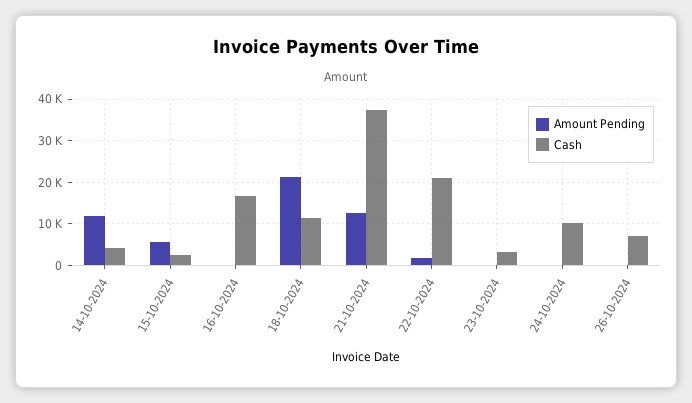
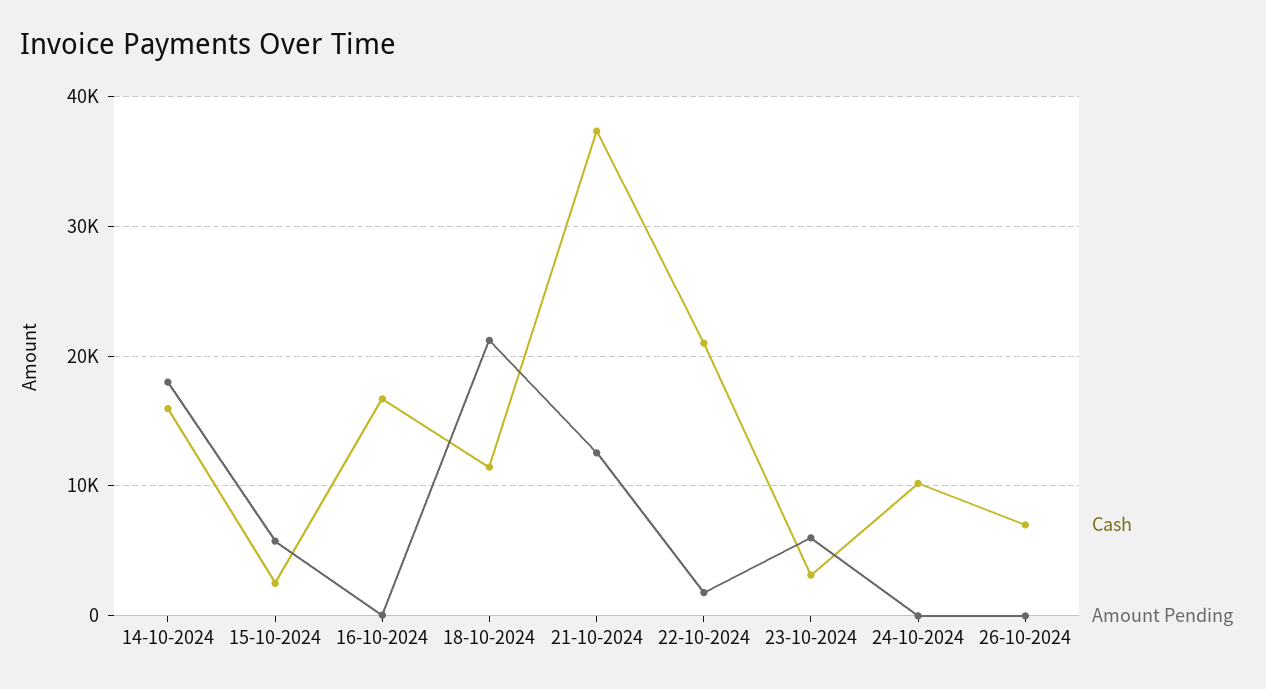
Amount Pending, 14-10-2024: 12000 -> 18000
Cash, 14-10-2024: 4000 -> 16000
Amount Pending, 23-10-2024: 0 -> 6000

